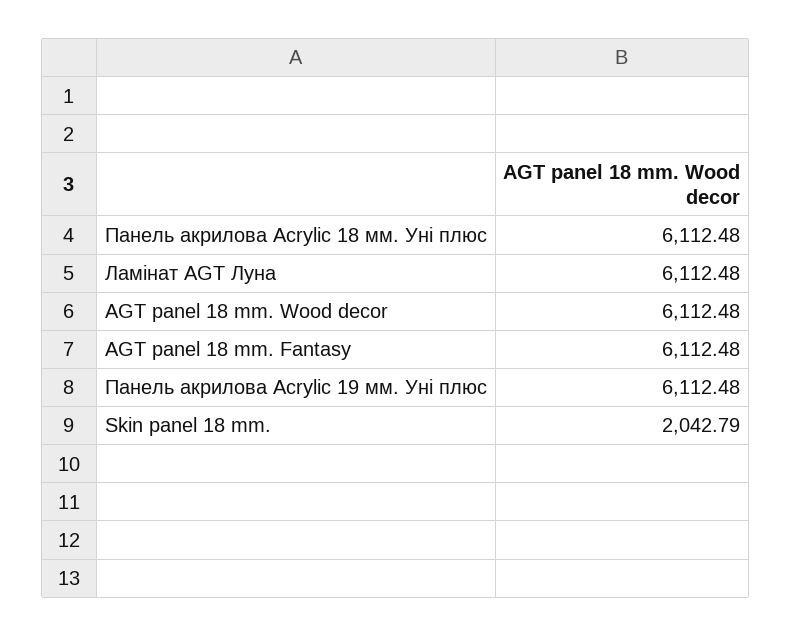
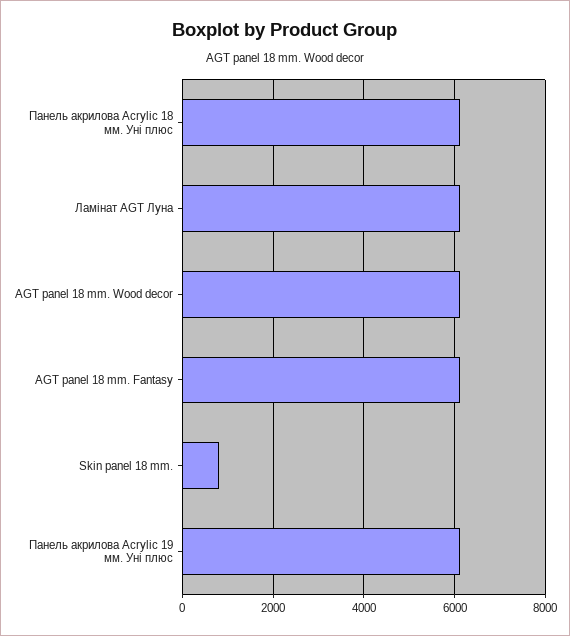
Skin panel 18 mm.: 2042.79 -> 800

